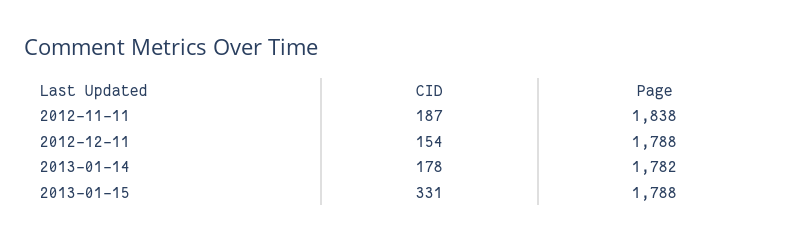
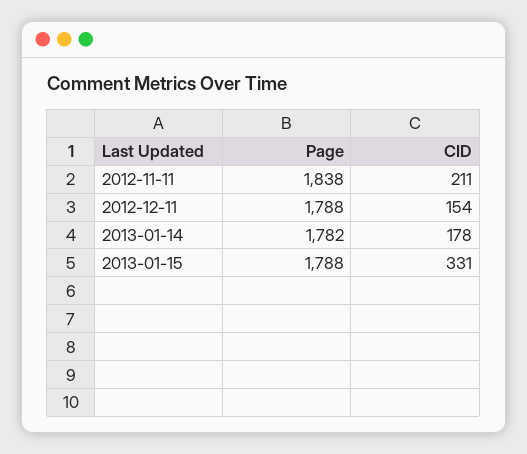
CID, 2012-11-11: 187 -> 211

